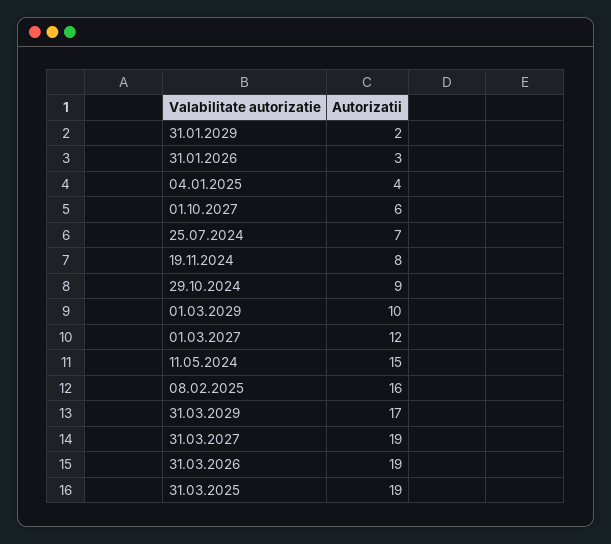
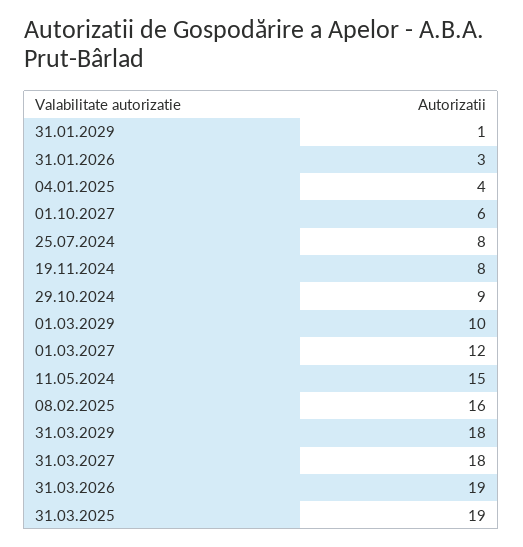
31.01.2029: 2 -> 1
25.07.2024: 7 -> 8
31.03.2029: 17 -> 18
31.03.2027: 19 -> 18

